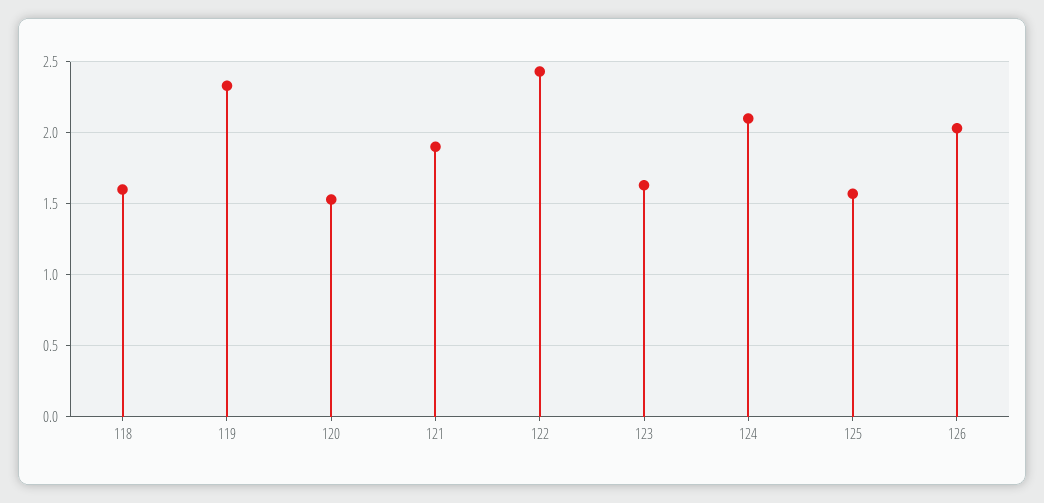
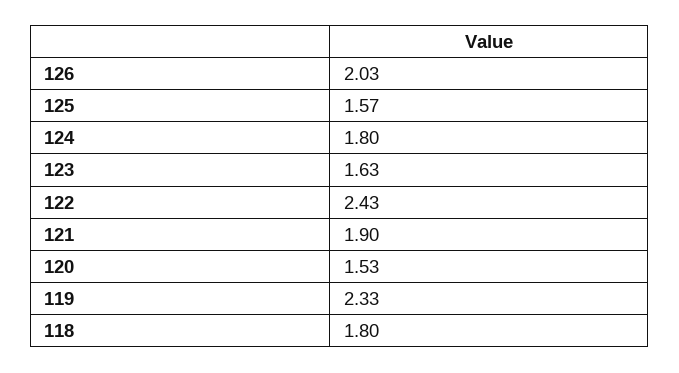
118: 1.6 -> 1.8
124: 2.1 -> 1.8

